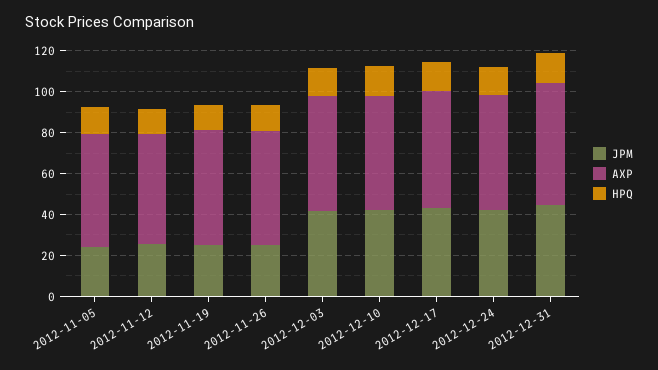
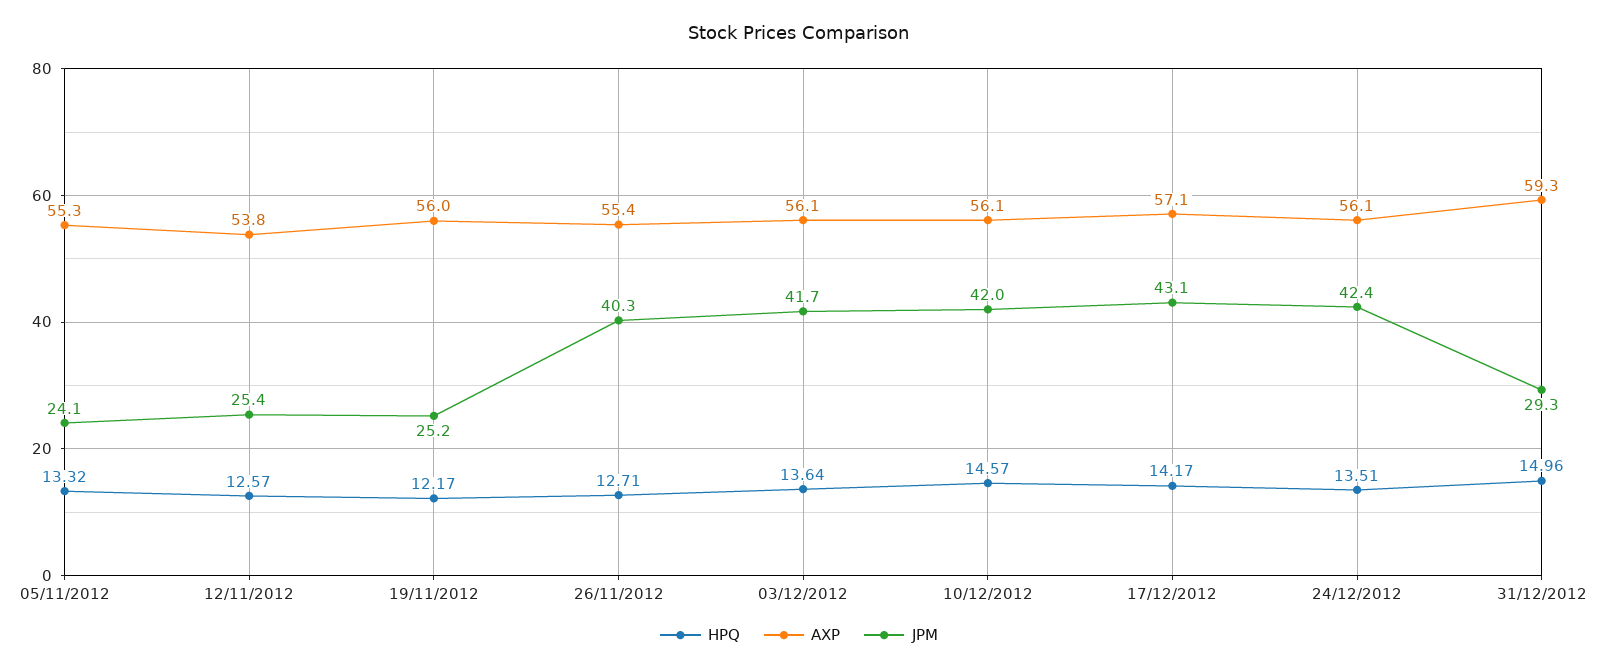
JPM, 2012-11-26: 25 -> 40.3
JPM, 2012-12-31: 45 -> 29.3

